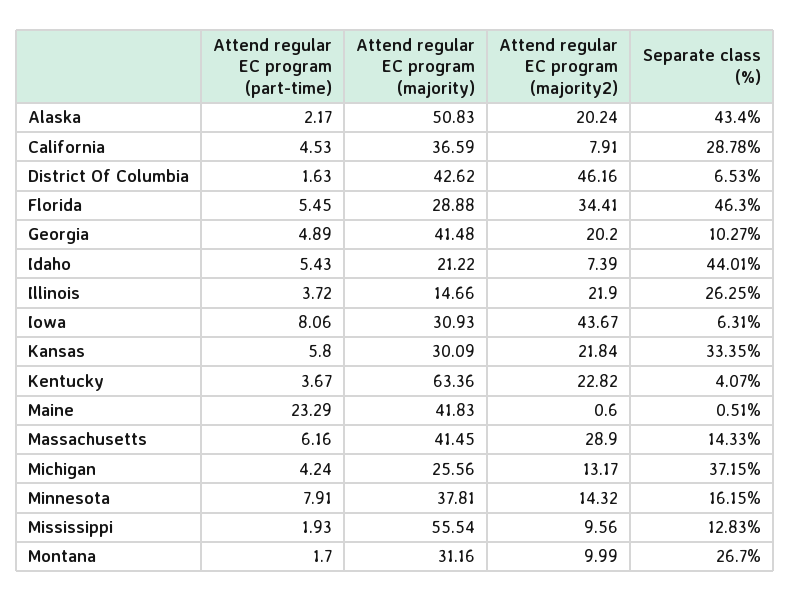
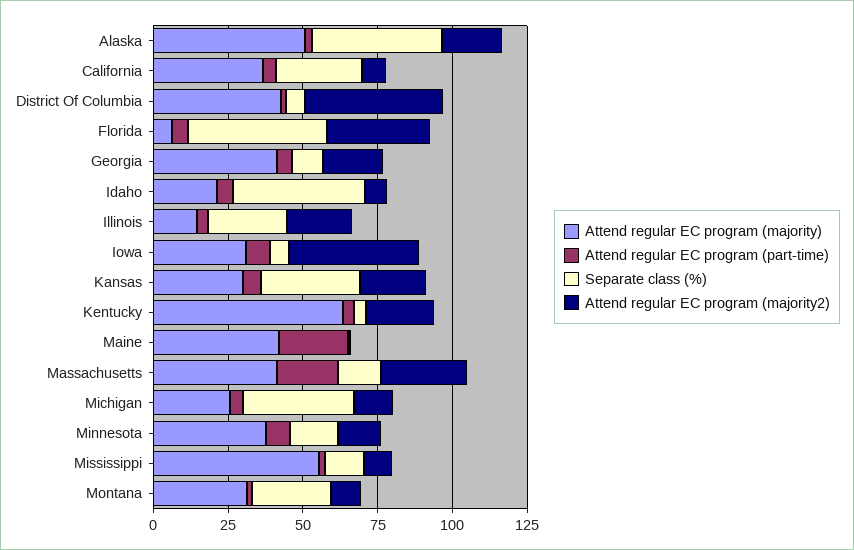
Attend regular EC program (majority), Florida: 28.88 -> 5
Attend regular EC program (part-time), Massachusetts: 6.16 -> 20

